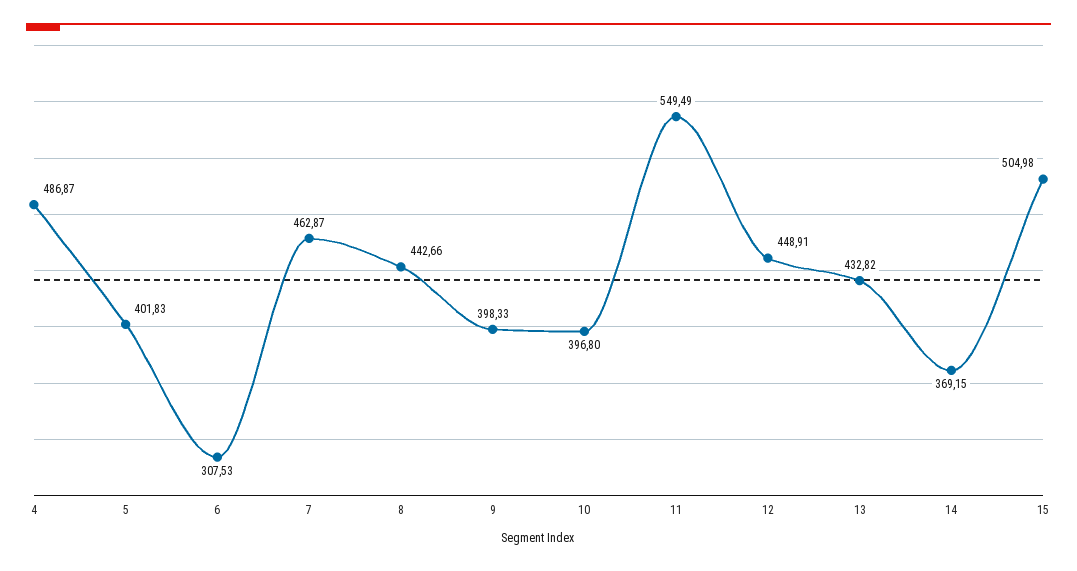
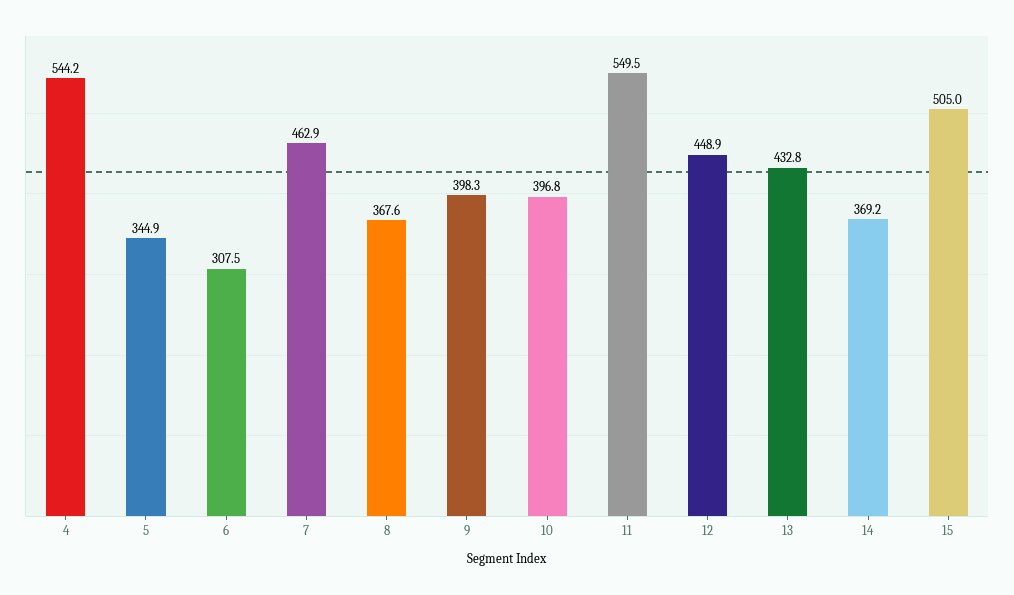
4: 486.87 -> 544.2
5: 401.83 -> 344.9
8: 442.66 -> 367.6

